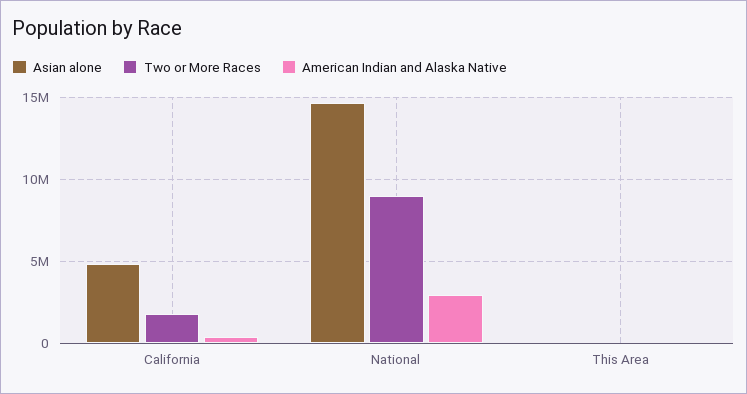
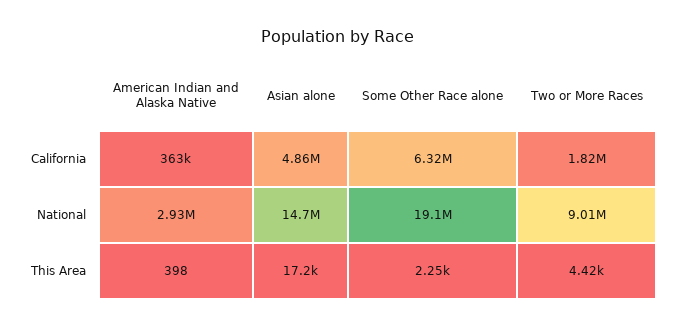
Some Other Race alone, California: none -> 6320000
Some Other Race alone, National: none -> 19100000
Some Other Race alone, This Area: none -> 2250

